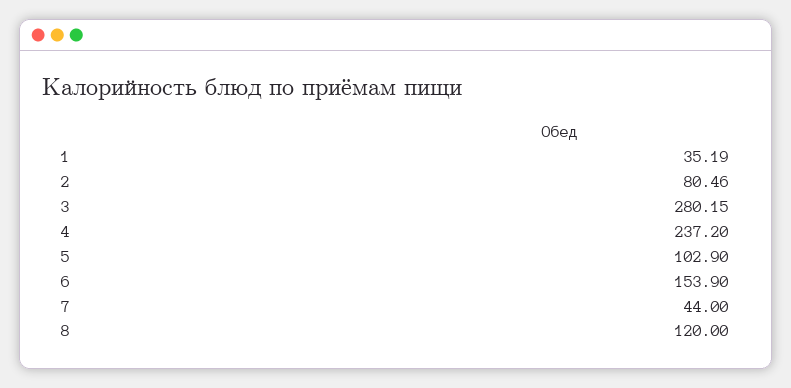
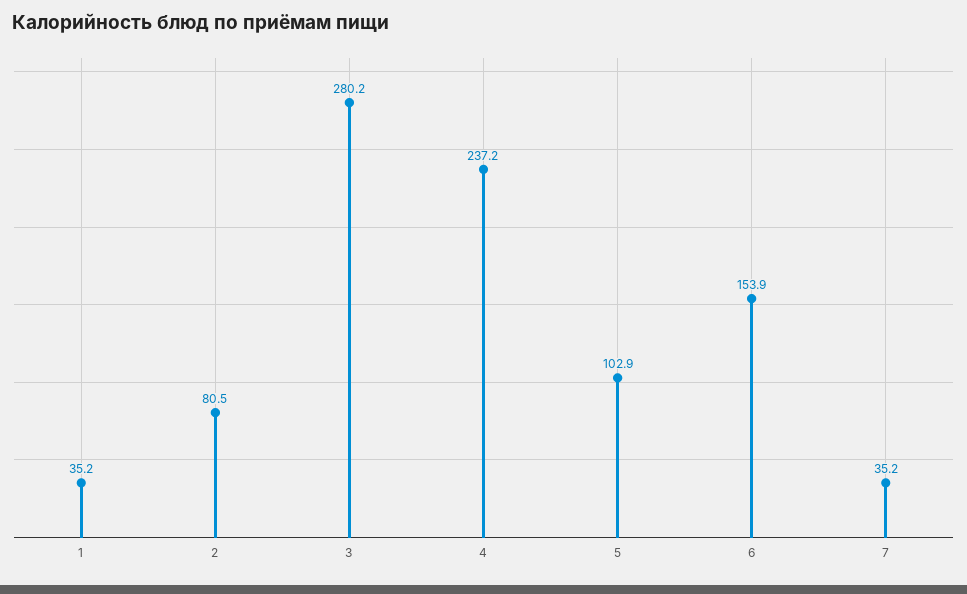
7: 44 -> 35.2
8: 120 -> none

